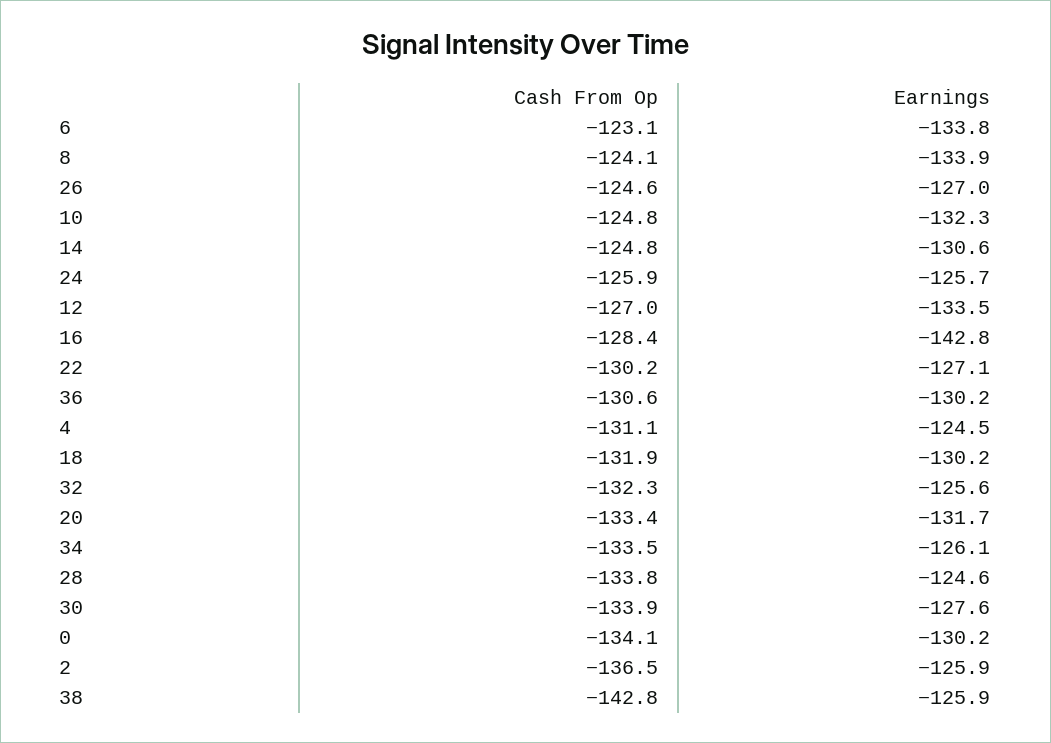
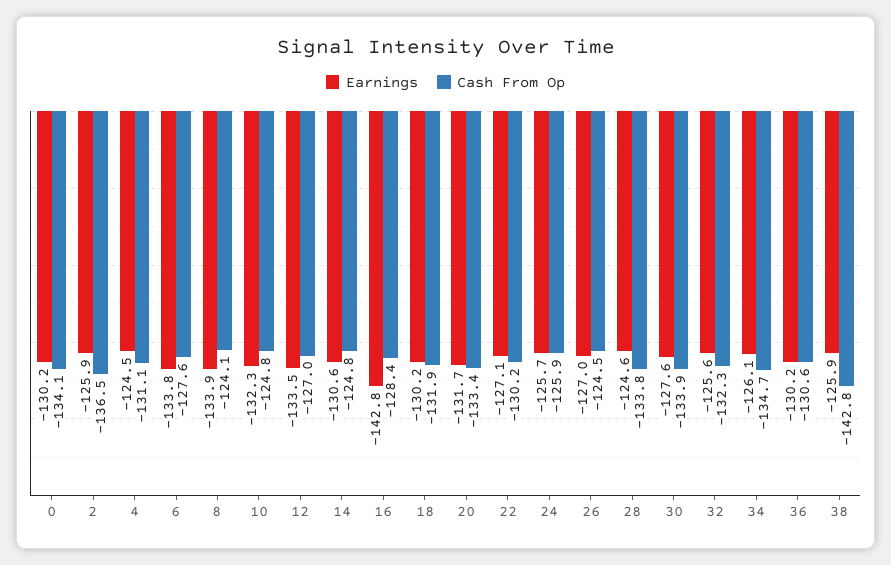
Cash From Op, 6: -123.1 -> -127.6
Cash From Op, 26: -124.6 -> -124.5
Cash From Op, 34: -133.5 -> -134.7

